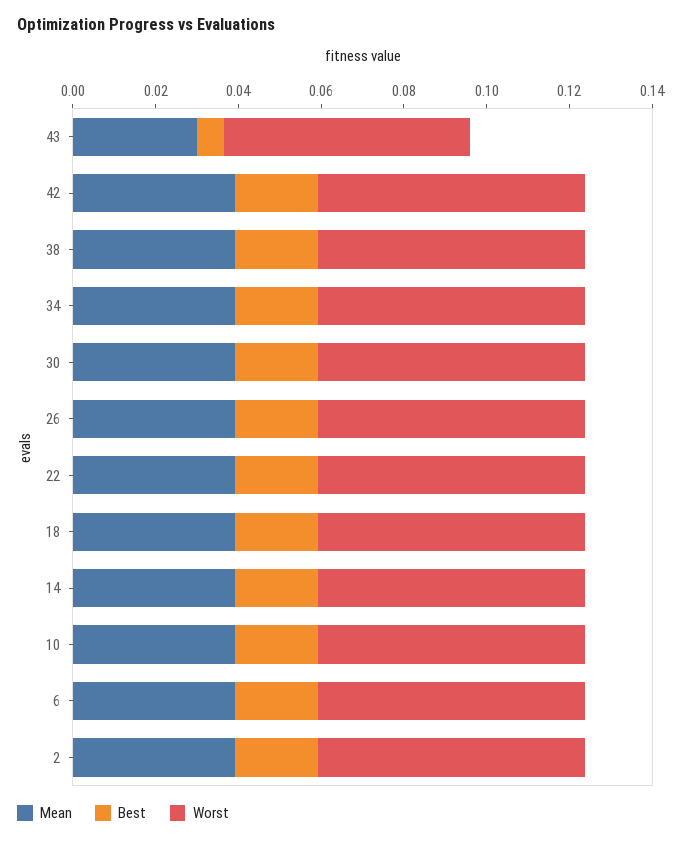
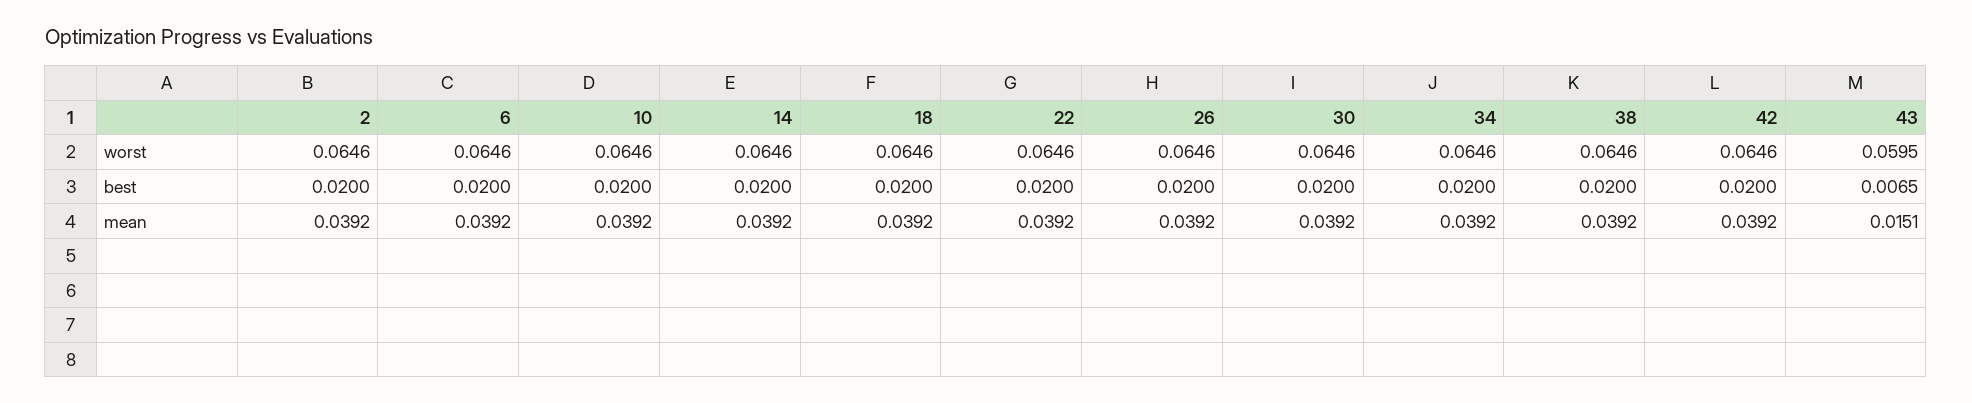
Mean, 43: 0.03 -> 0.0151

